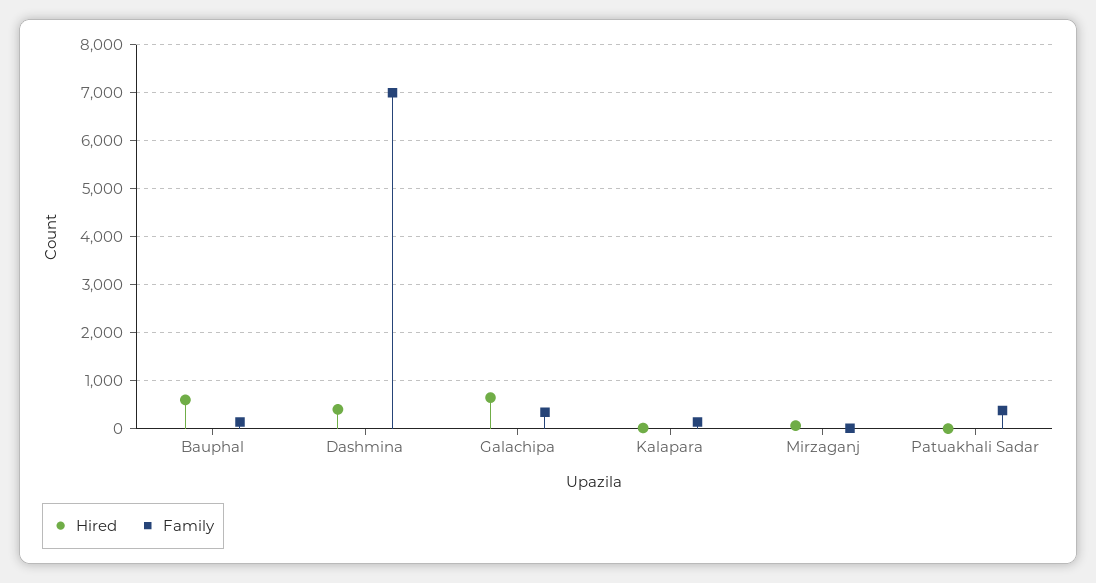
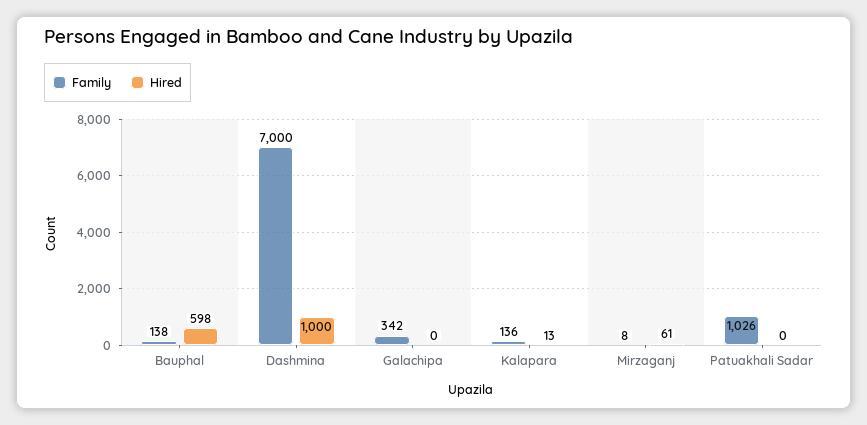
Hired, Dashmina: 400 -> 1000
Hired, Galachipa: 600 -> 0
Family, Patuakhali Sadar: 400 -> 1026

